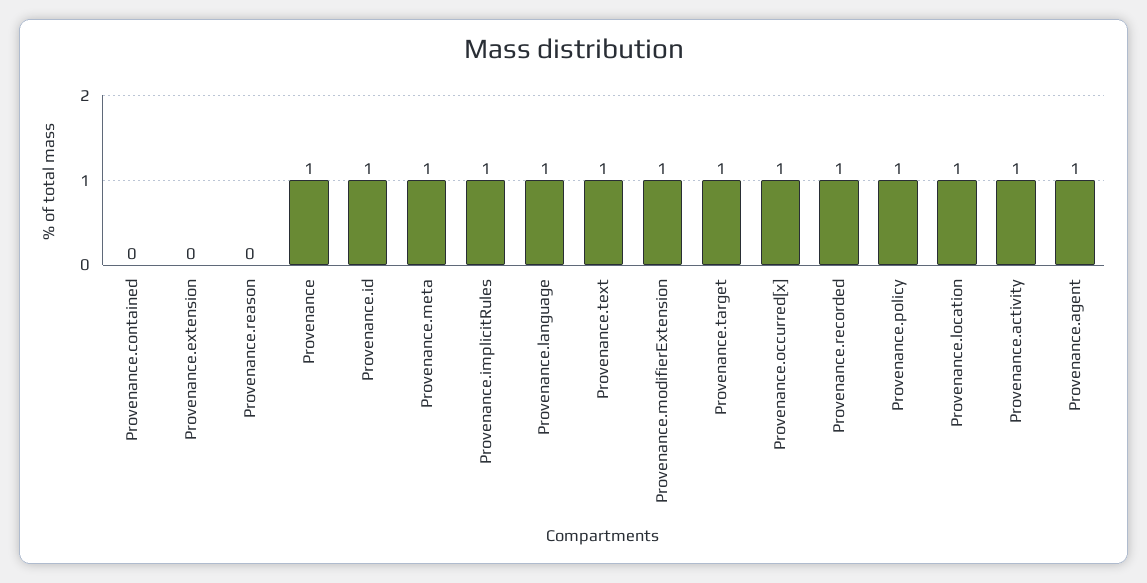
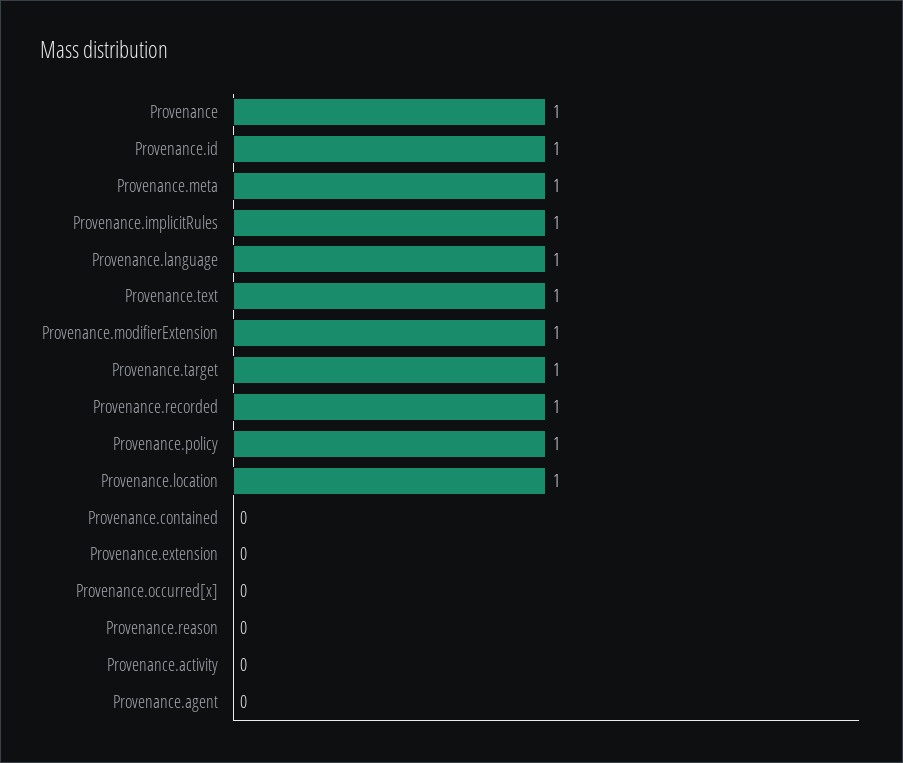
Provenance.occurred[x]: 1 -> 0
Provenance.activity: 1 -> 0
Provenance.agent: 1 -> 0

